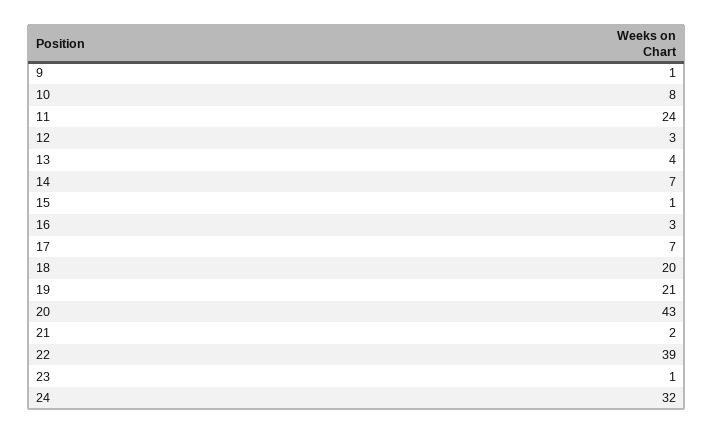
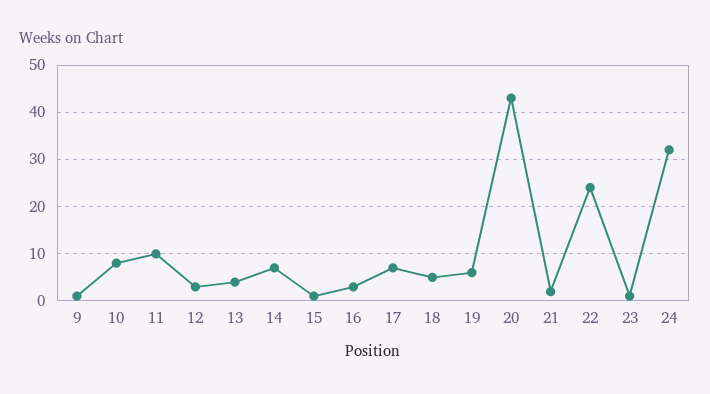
11: 24 -> 10
18: 20 -> 5
19: 21 -> 5
22: 39 -> 25

